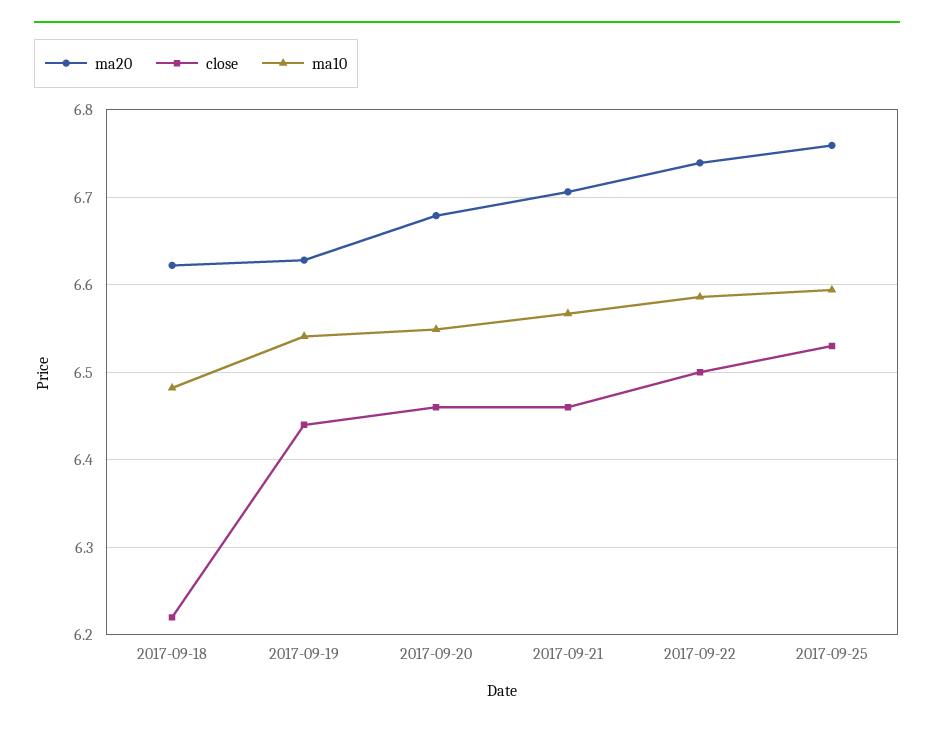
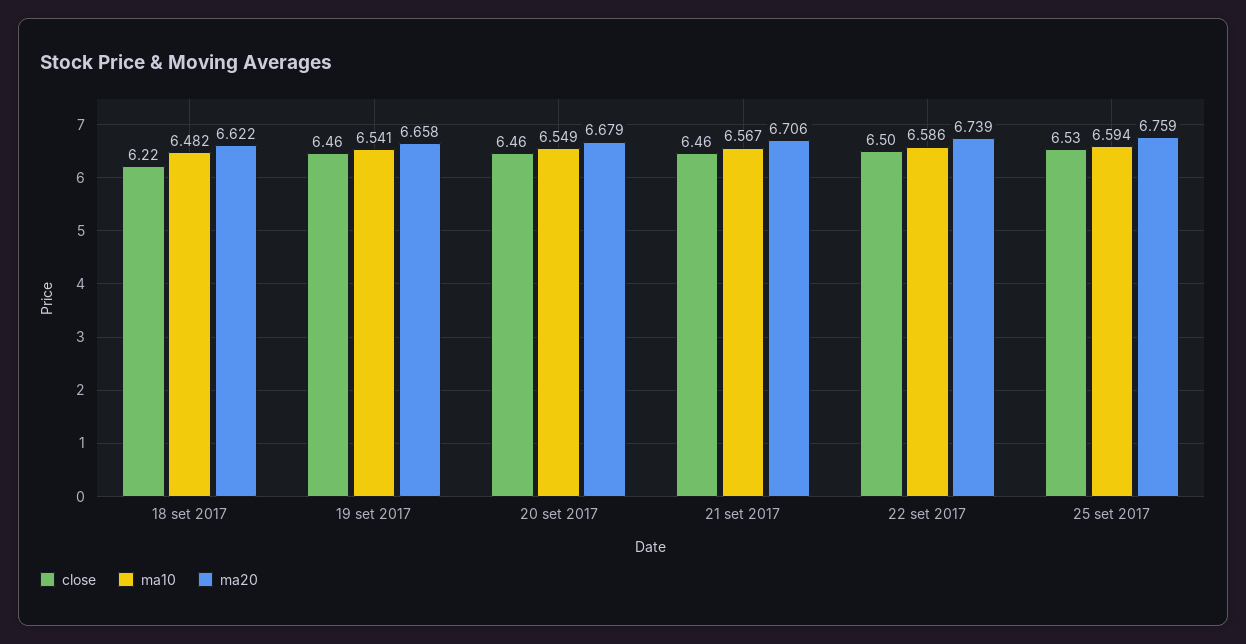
ma20, 2017-09-19: 6.63 -> 6.658
close, 2017-09-19: 6.44 -> 6.46

